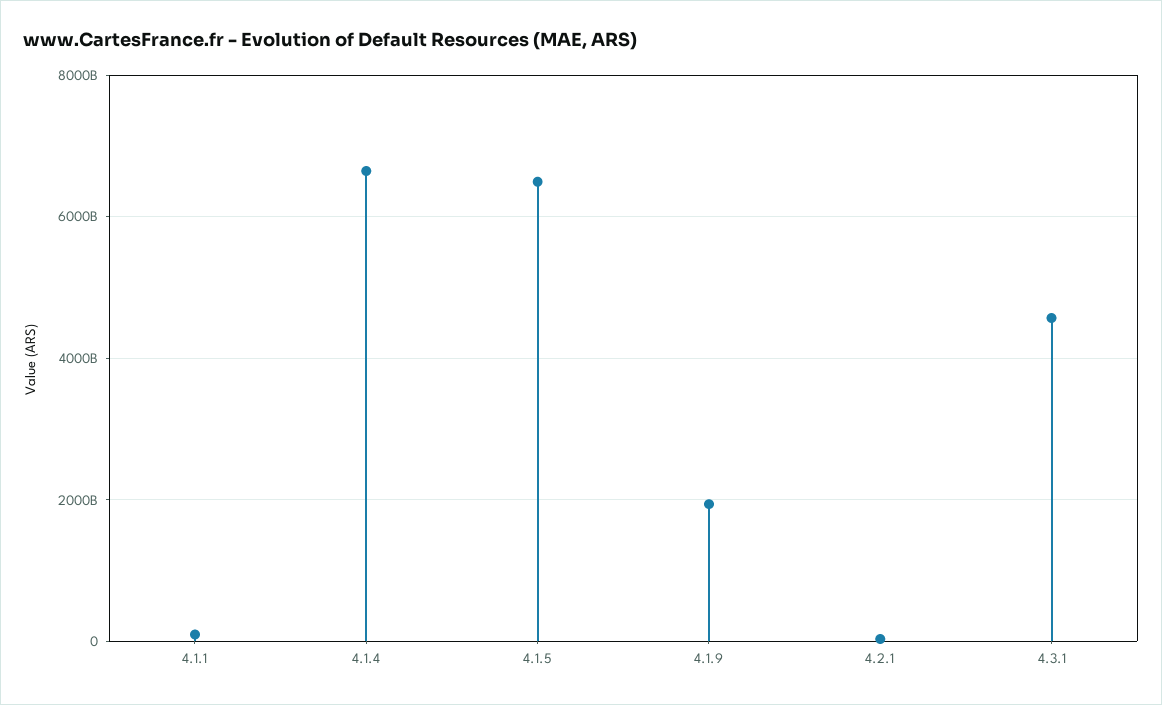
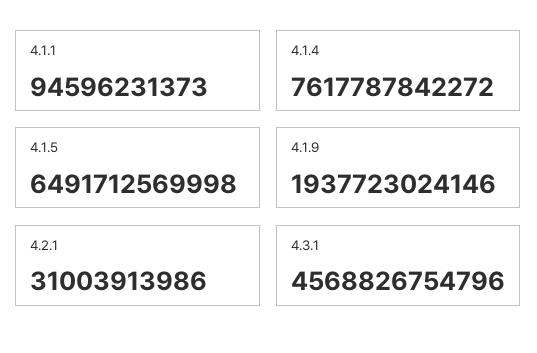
4.1.4: 6600000000000 -> 7617787842272

